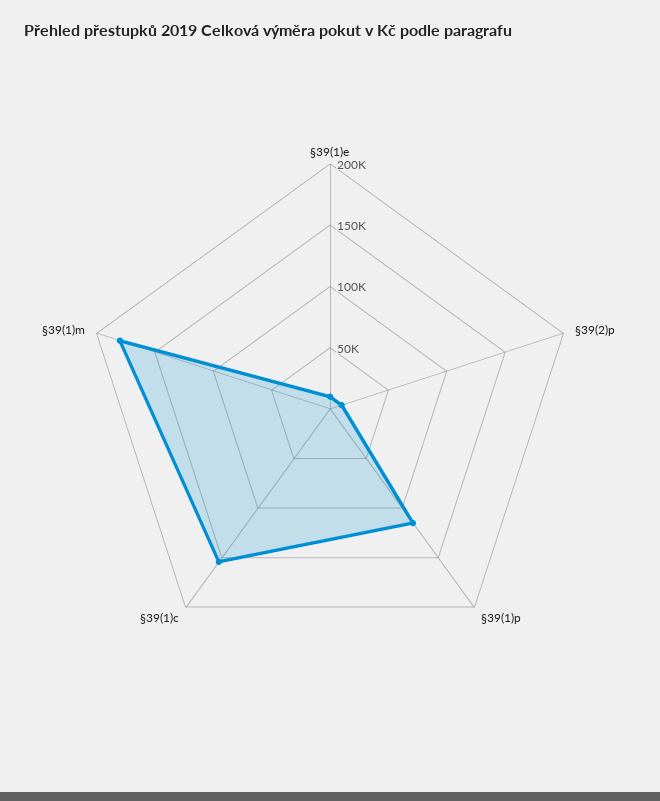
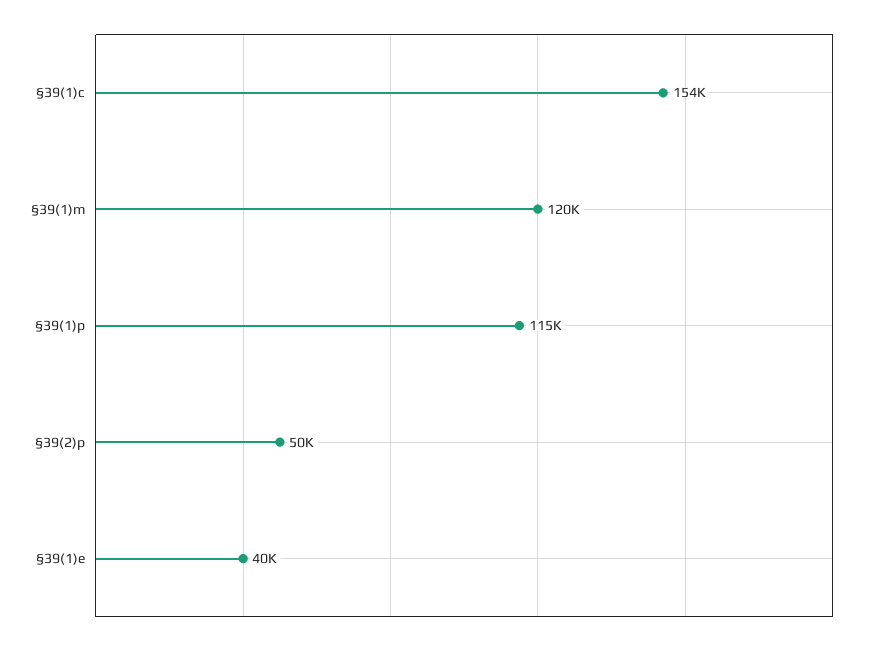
§39(1)e: 10000 -> 40000
§39(2)p: 10000 -> 50000
§39(1)m: 180000 -> 120000

